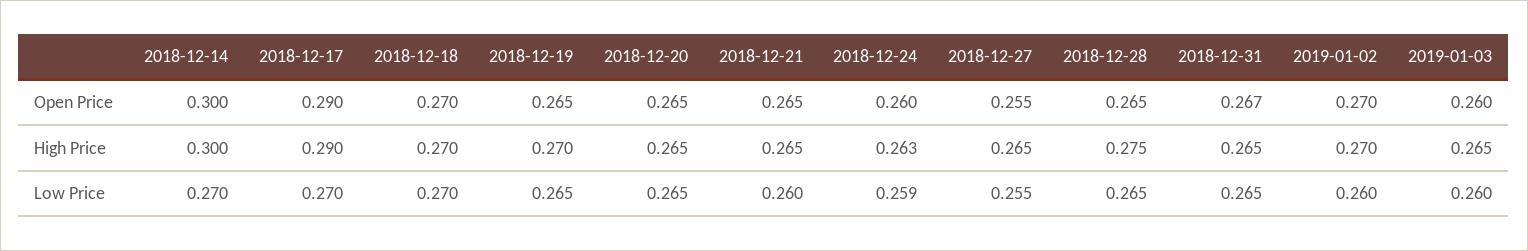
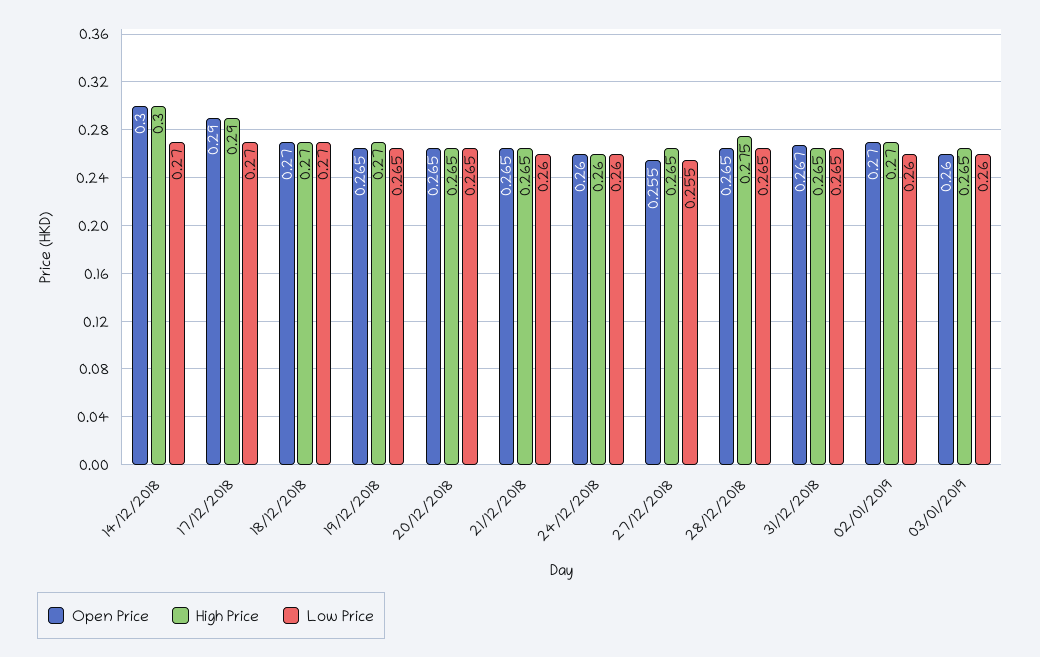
High Price, 2018-12-24: 0.263 -> 0.26
Low Price, 2018-12-24: 0.259 -> 0.26

